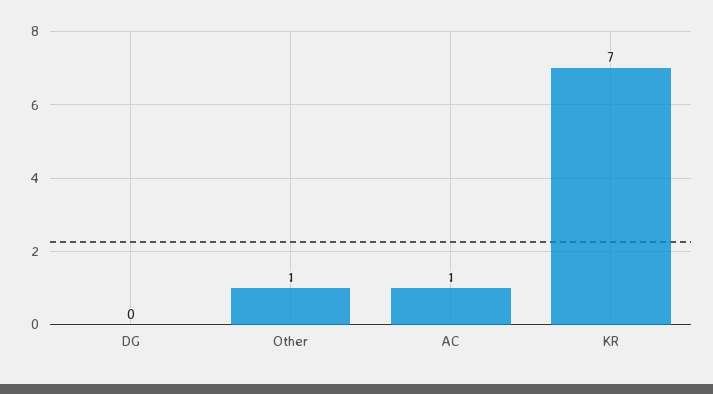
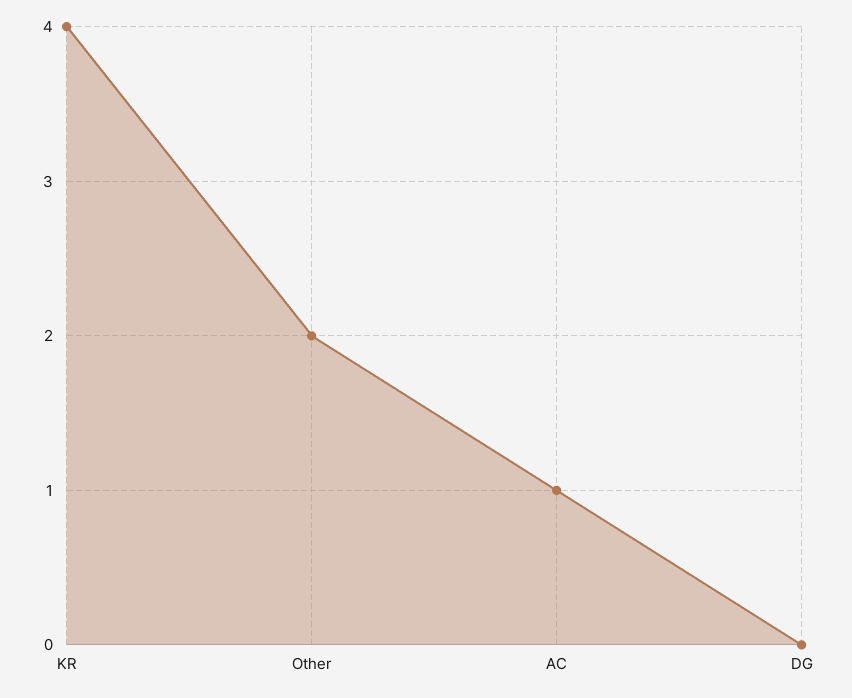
Other: 1 -> 2
KR: 7 -> 4

